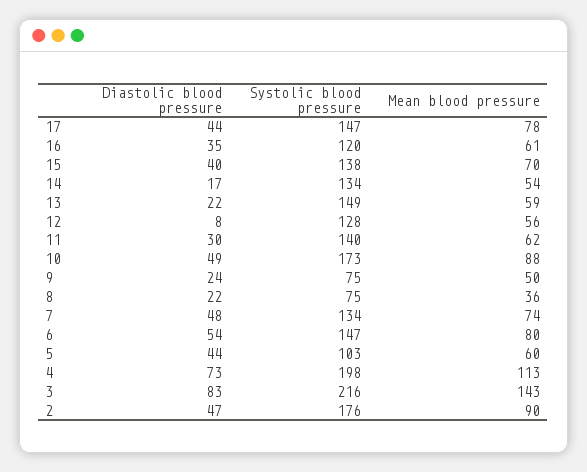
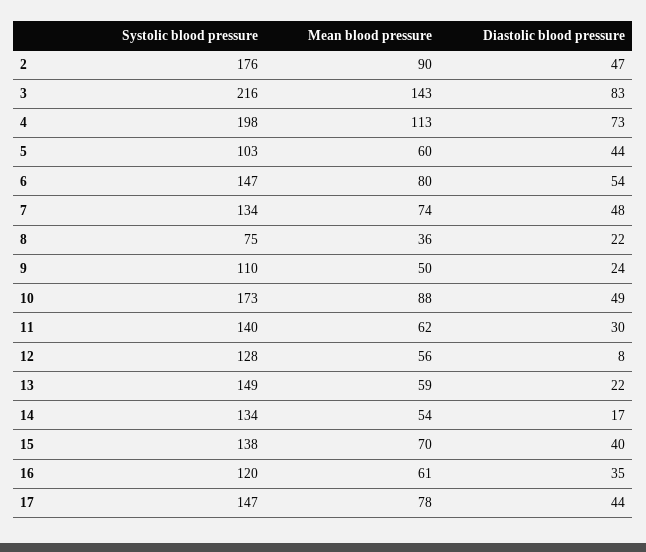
Systolic blood pressure, 9: 75 -> 110

